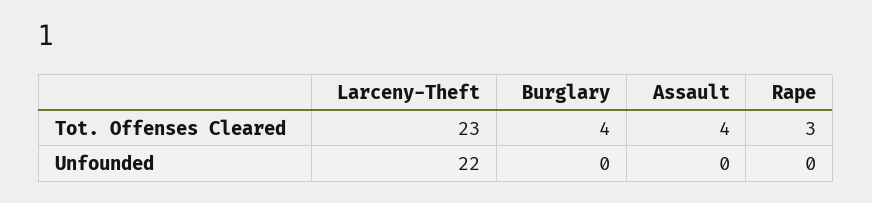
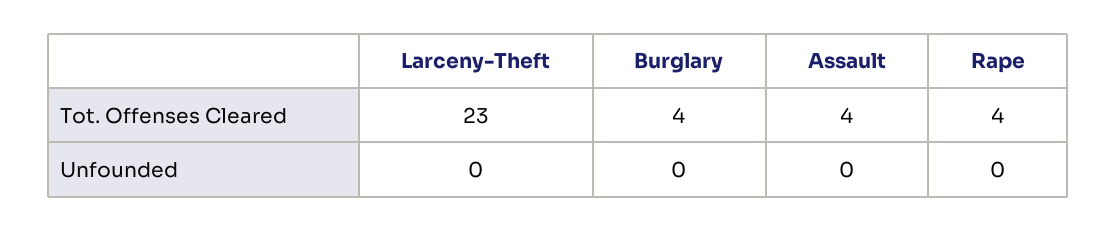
Rape, Tot. Offenses Cleared: 3 -> 4
Larceny-Theft, Unfounded: 22 -> 0

